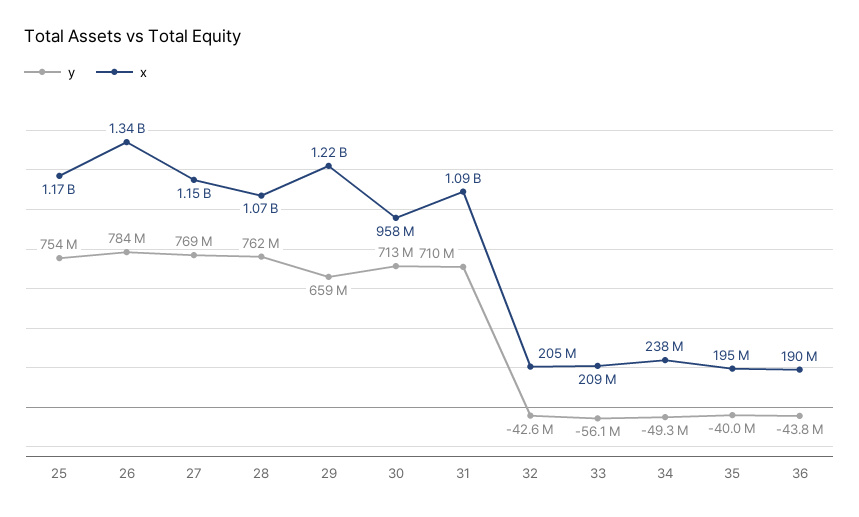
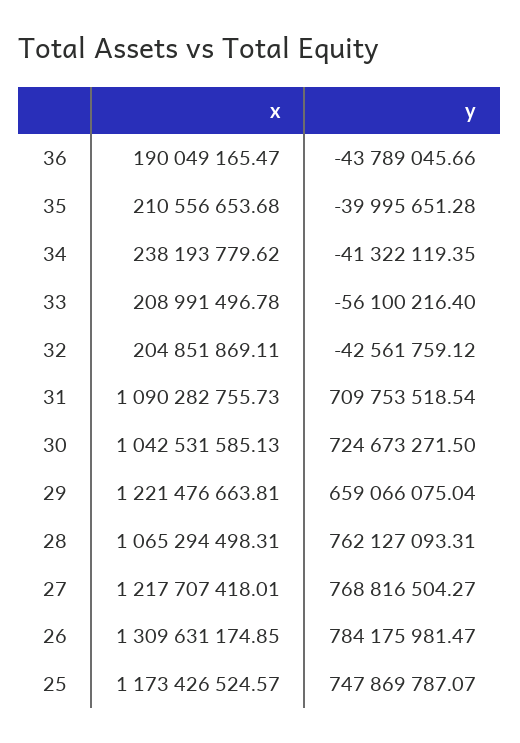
y, 25: 754000000 -> 747869787.07
x, 26: 1340000000 -> 1309631174.85
x, 27: 1150000000 -> 1217707418.01
y, 30: 713000000 -> 724673271.5
x, 30: 958000000 -> 1042531585.13
y, 34: -49300000 -> -41322119.35
x, 35: 195000000 -> 210556653.68

